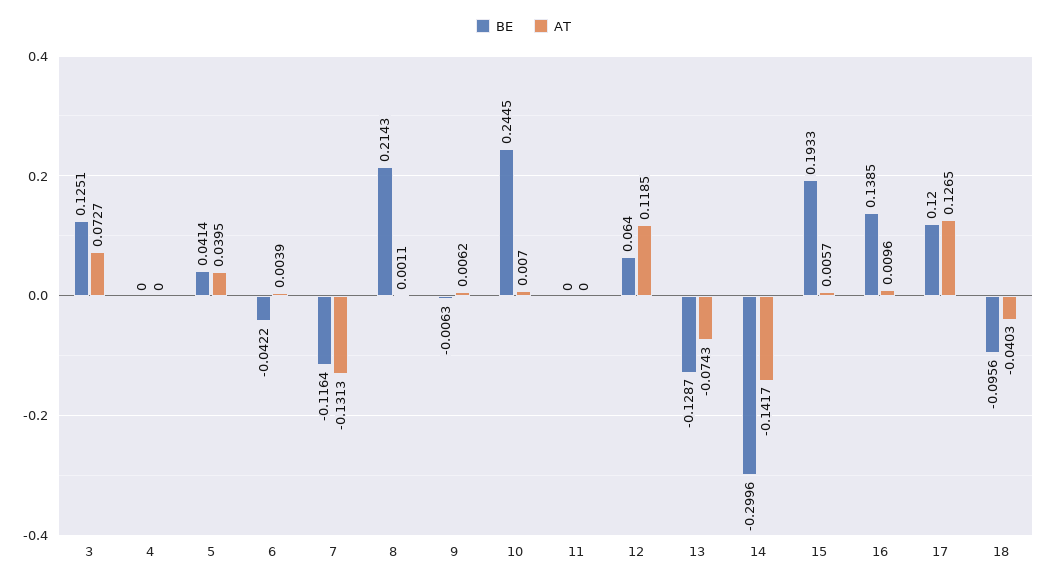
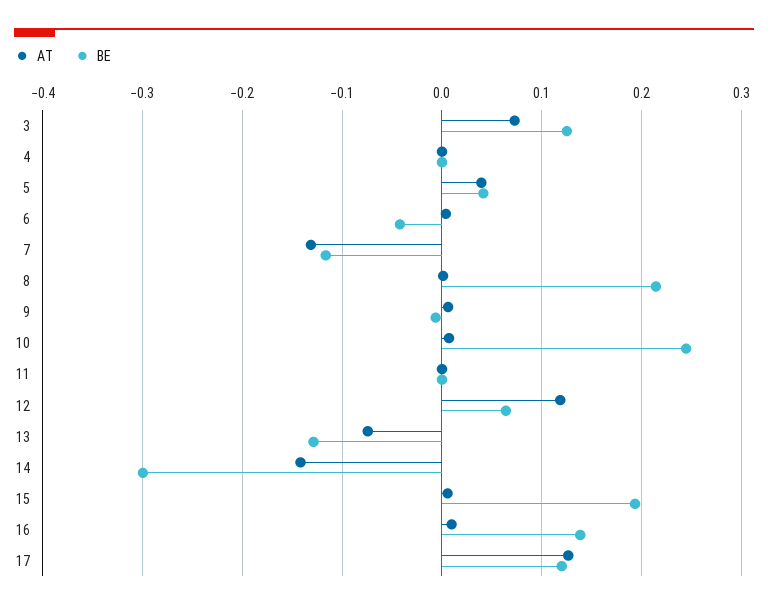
BE, 18: -0.0956 -> none
AT, 18: -0.0403 -> none

